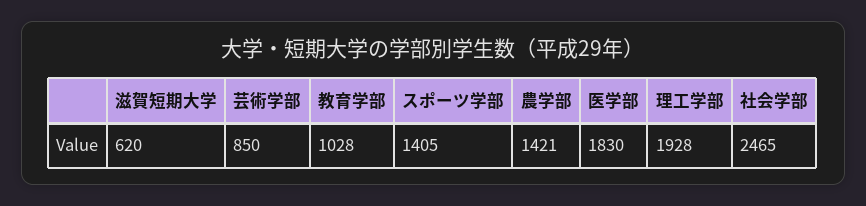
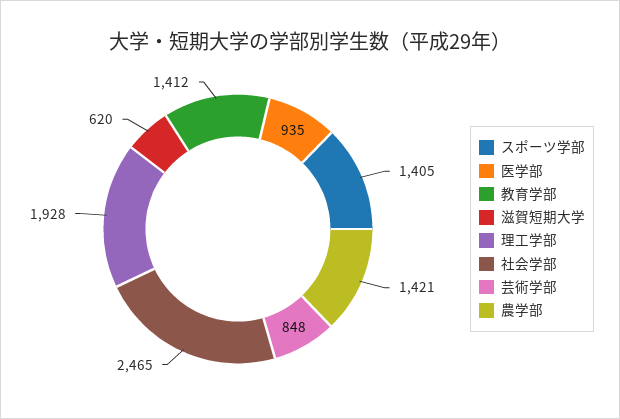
芸術学部: 850 -> 848
教育学部: 1028 -> 1412
医学部: 1830 -> 935

